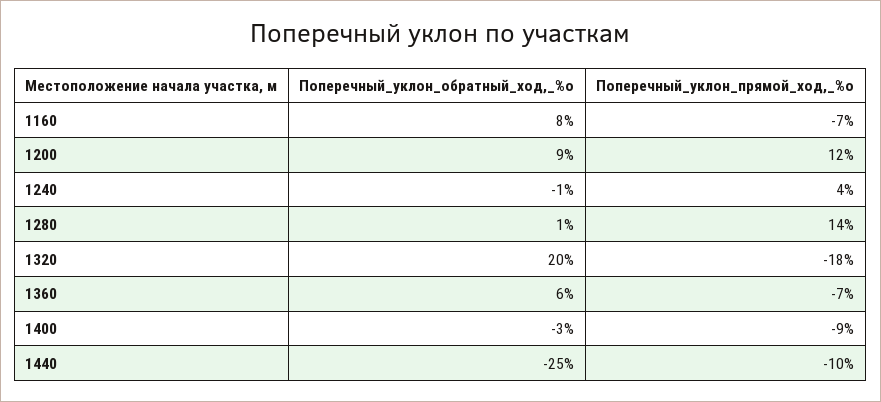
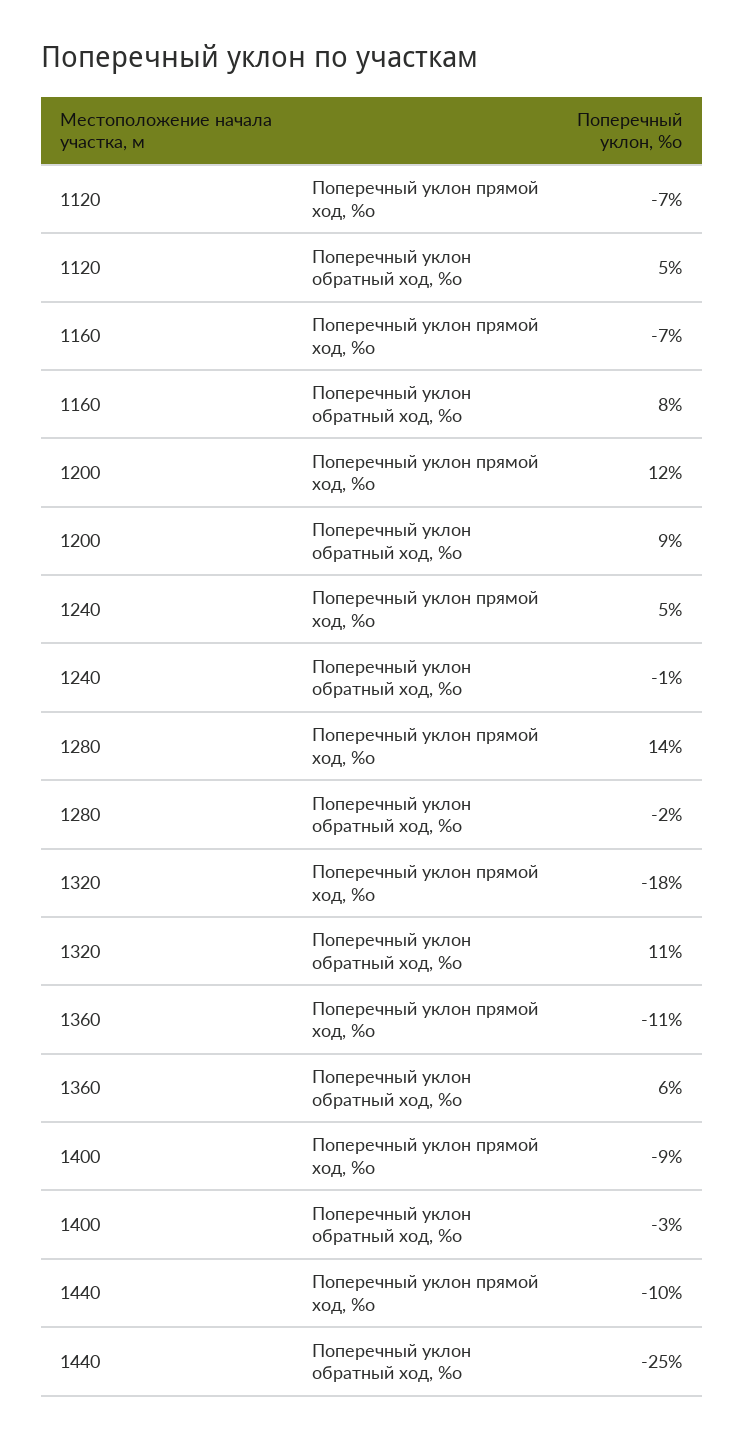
Поперечный_уклон_прямой_ход,_%о, 1240: 4 -> 5
Поперечный_уклон_обратный_ход,_%о, 1280: 1 -> -2
Поперечный_уклон_обратный_ход,_%о, 1320: 20 -> 11
Поперечный_уклон_прямой_ход,_%о, 1360: -7 -> -11
Поперечный_уклон_прямой_ход,_%о, 1120: none -> -7
Поперечный_уклон_обратный_ход,_%о, 1120: none -> 5

